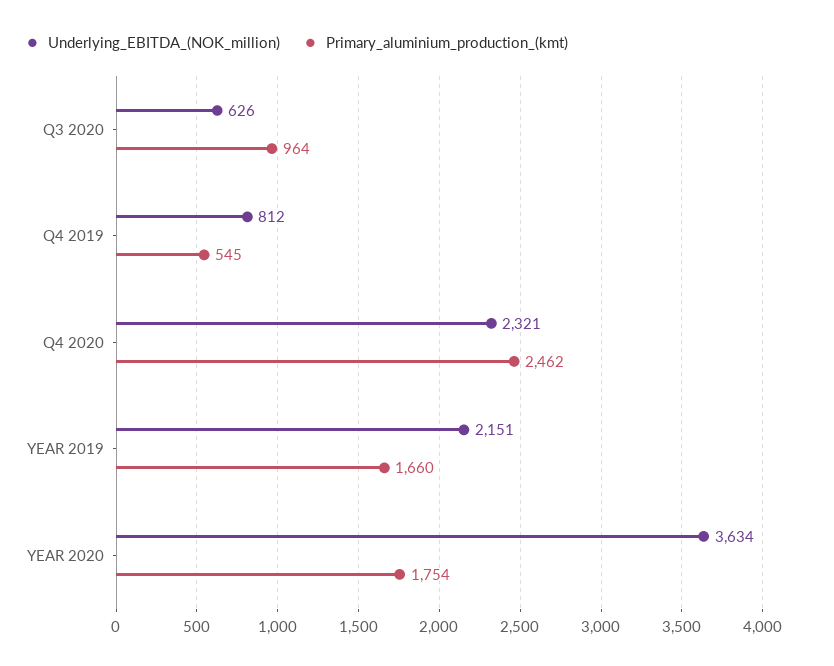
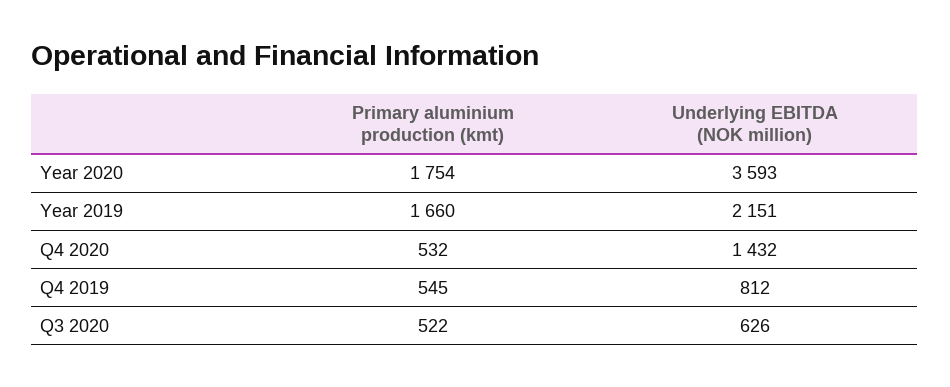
Primary_aluminium_production_(kmt), Q3 2020: 964 -> 522
Underlying_EBITDA_(NOK_million), Q4 2020: 2321 -> 1432
Primary_aluminium_production_(kmt), Q4 2020: 2462 -> 532
Underlying_EBITDA_(NOK_million), YEAR 2020: 3634 -> 3593

